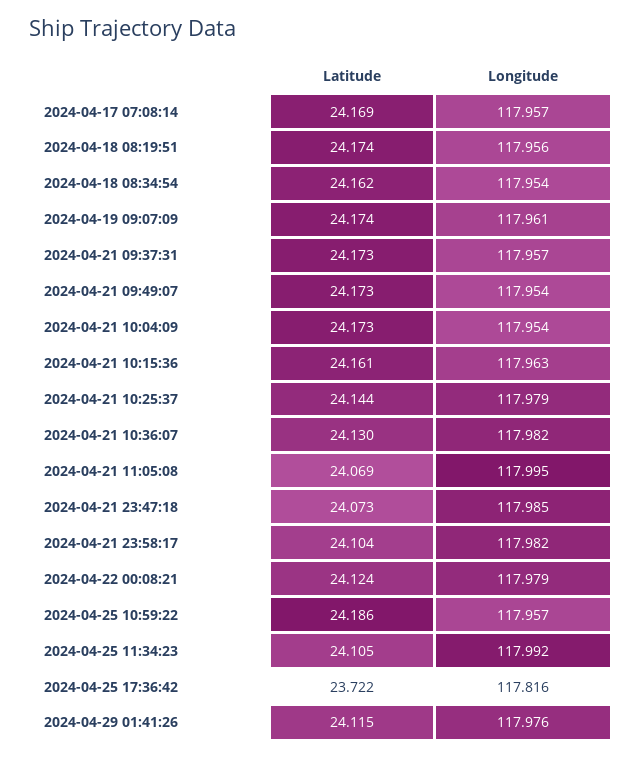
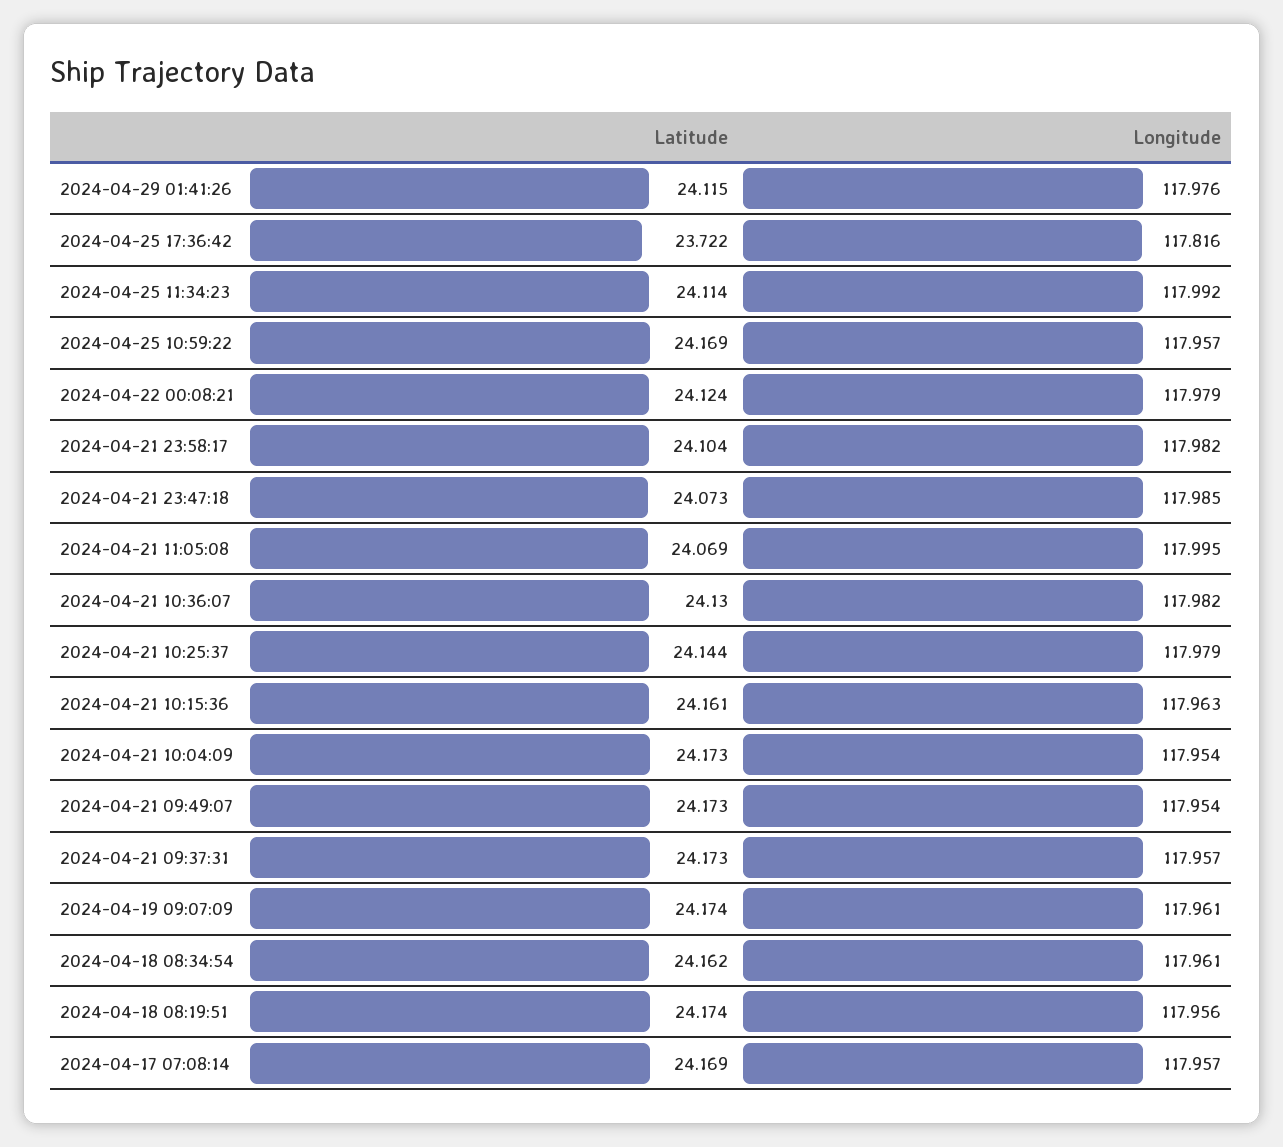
Longitude, 2024-04-18 08:34:54: 117.954 -> 117.961
Latitude, 2024-04-25 10:59:22: 24.186 -> 24.169
Latitude, 2024-04-25 11:34:23: 24.105 -> 24.114

